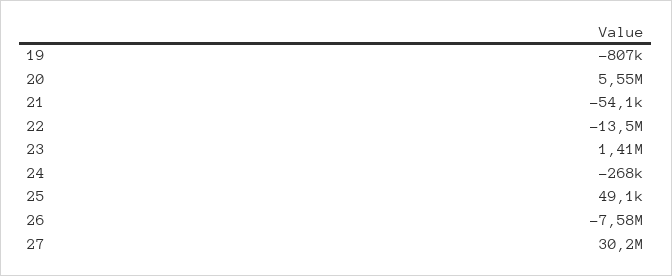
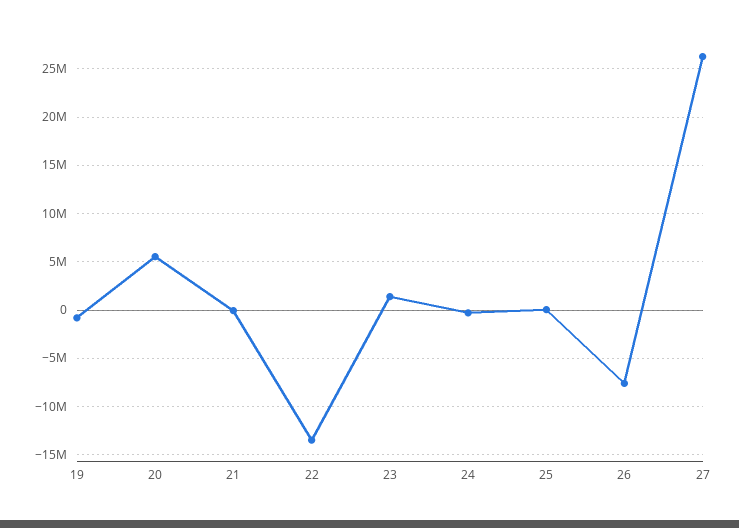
27: 30200000 -> 26000000

